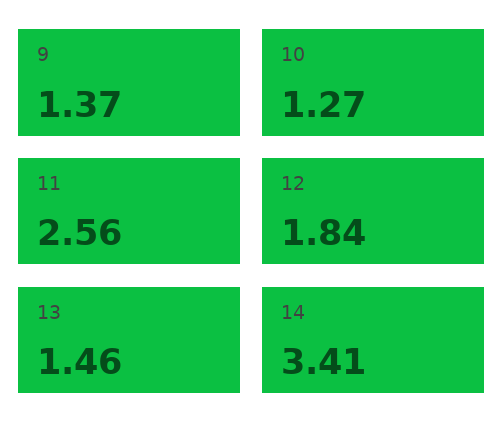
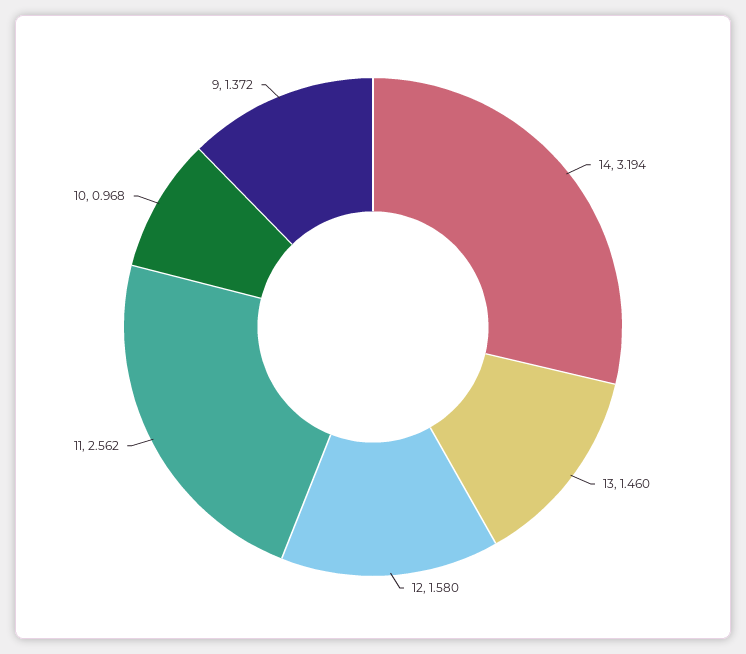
10: 1.27 -> 0.968
12: 1.84 -> 1.58
14: 3.41 -> 3.194

